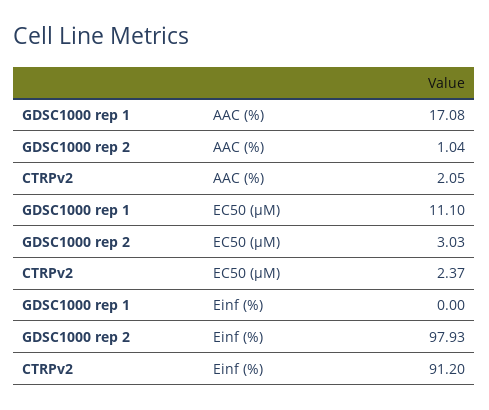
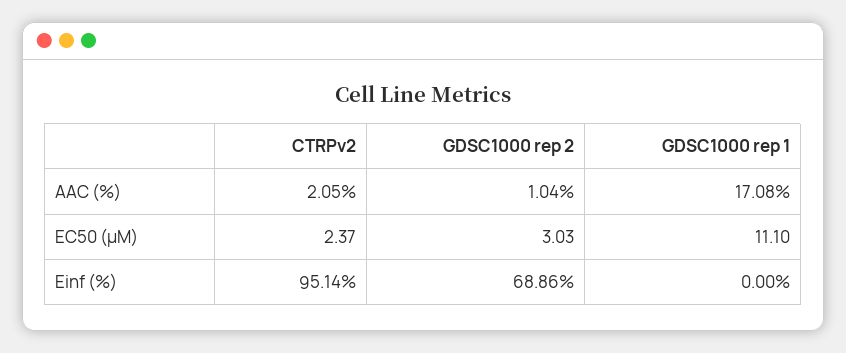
GDSC1000 rep 2, Einf (%): 97.93 -> 68.86
CTRPv2, Einf (%): 91.2 -> 95.14

